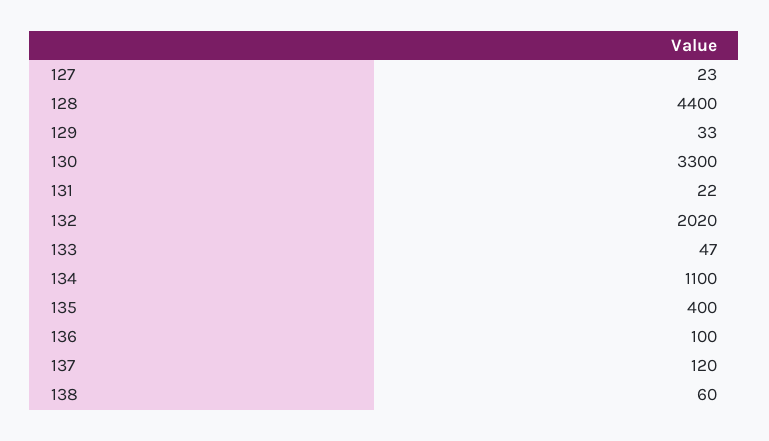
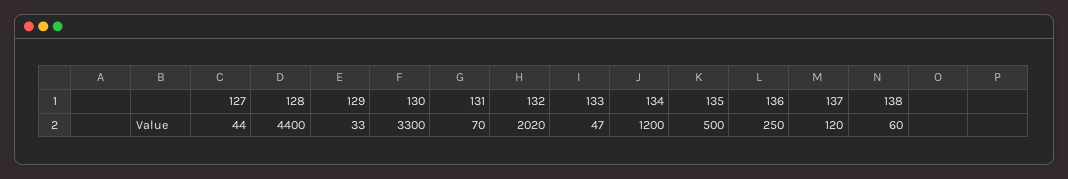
127: 23 -> 44
131: 22 -> 70
134: 1100 -> 1200
135: 400 -> 500
136: 100 -> 250

